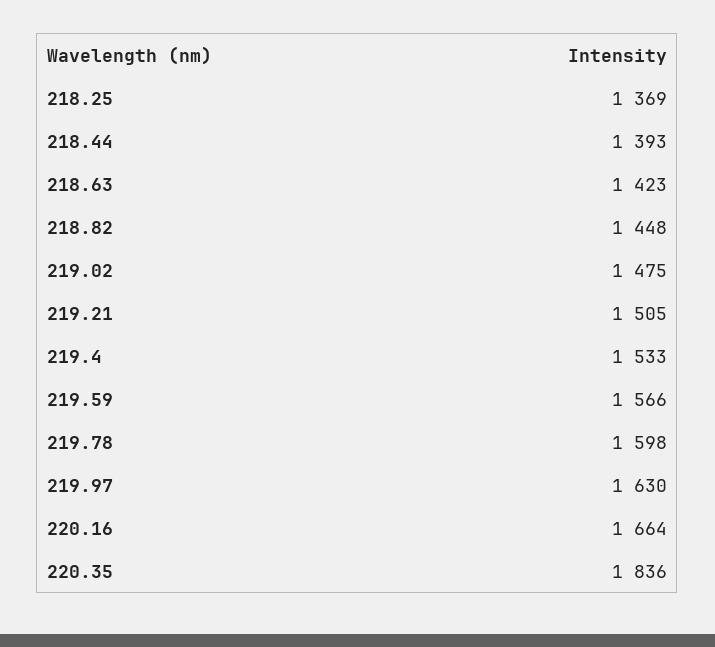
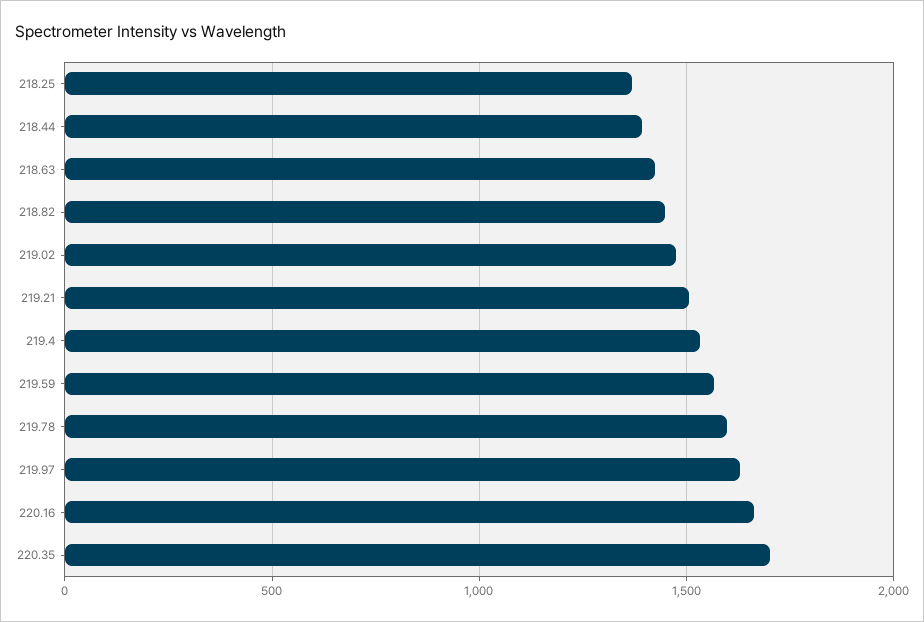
220.35: 1836 -> 1700

